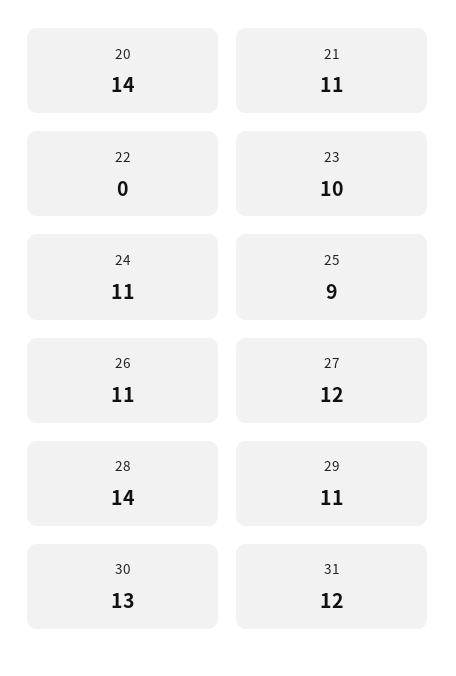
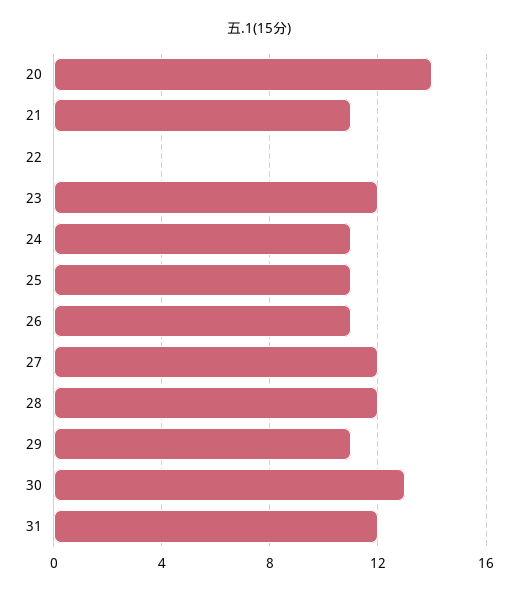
23: 10 -> 12
25: 9 -> 11
28: 14 -> 12

